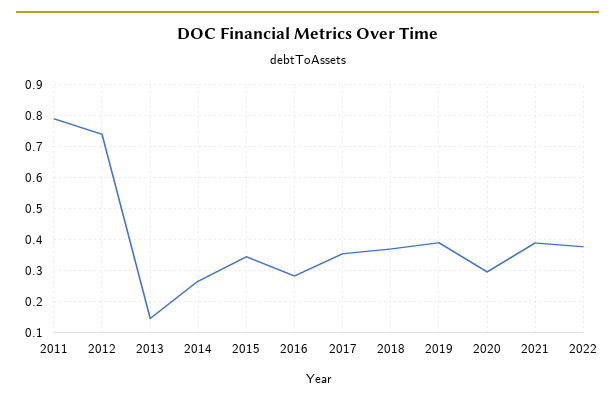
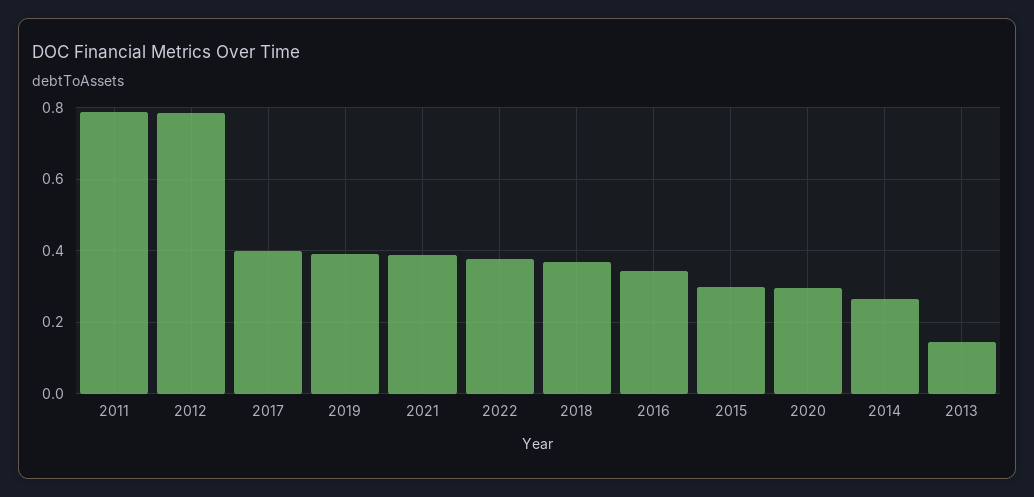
2012: 0.74 -> 0.78
2015: 0.34 -> 0.3
2016: 0.28 -> 0.34
2017: 0.36 -> 0.4

